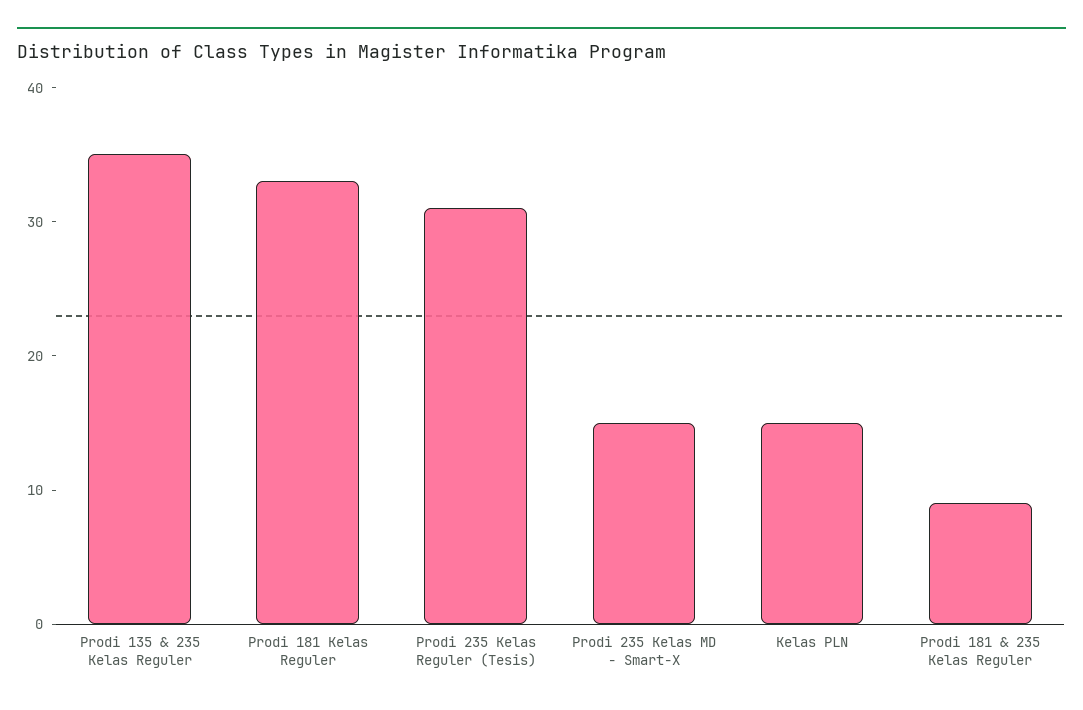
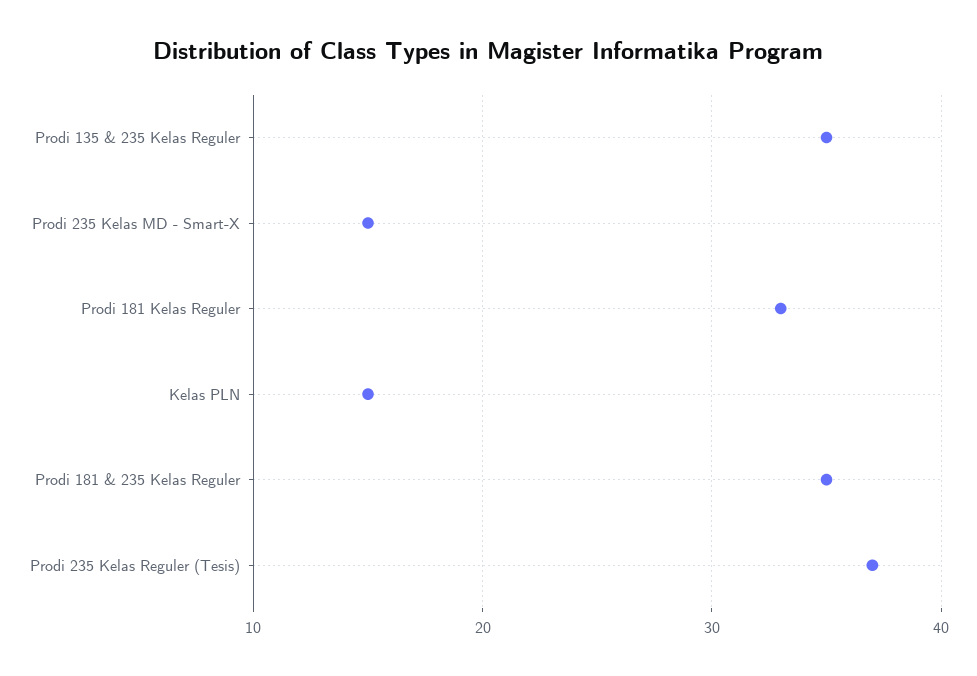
Prodi 235 Kelas Reguler (Tesis): 31 -> 37
Prodi 181 & 235 Kelas Reguler: 9 -> 35

